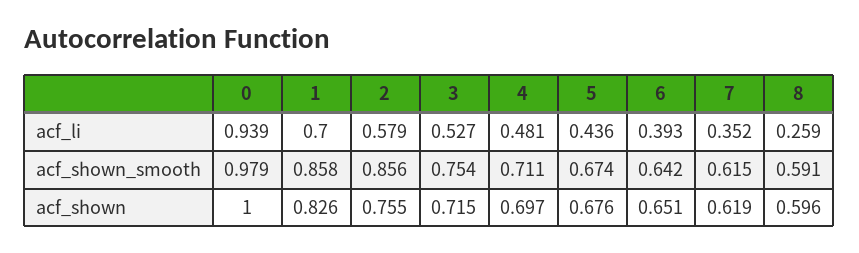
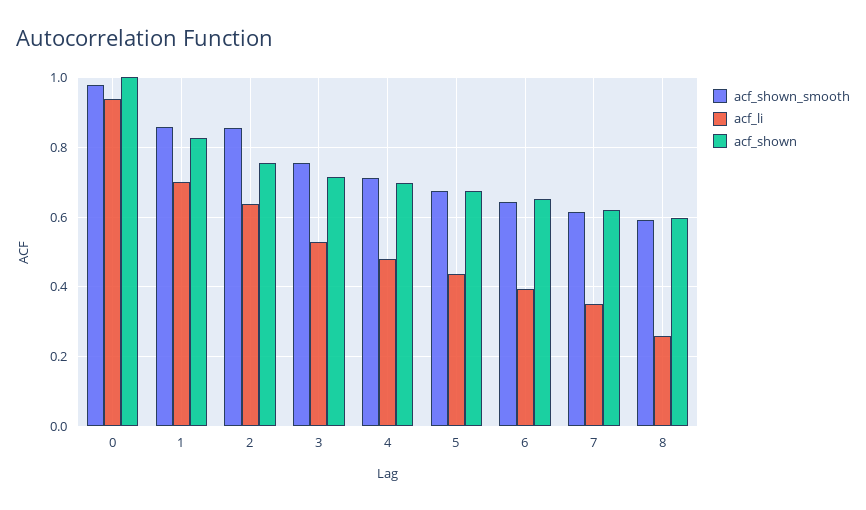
acf_li, 2: 0.579 -> 0.64

